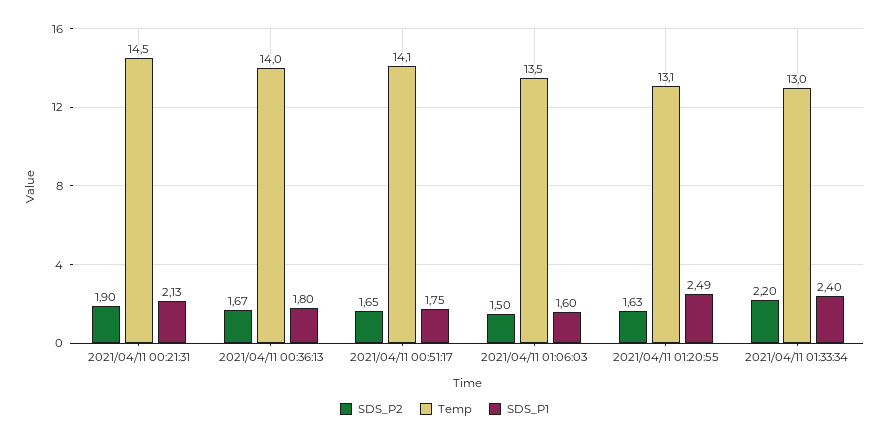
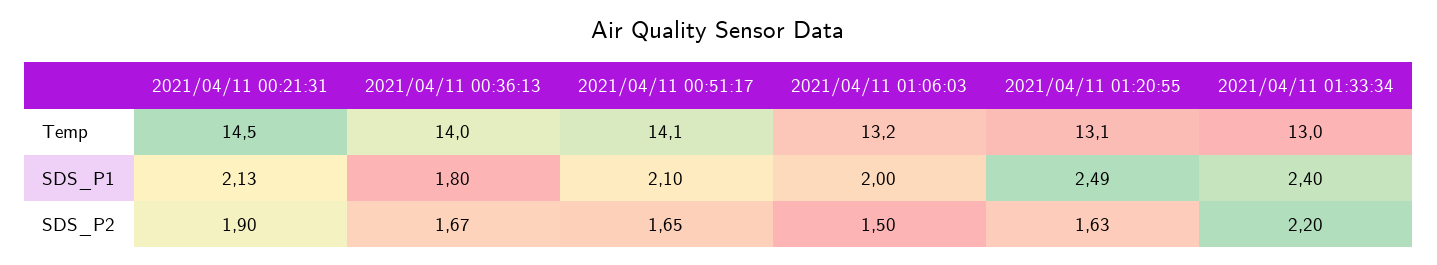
SDS_P1, 2021/04/11 00:51:17: 1.75 -> 2.1
Temp, 2021/04/11 01:06:03: 13.5 -> 13.2
SDS_P1, 2021/04/11 01:06:03: 1.6 -> 2

